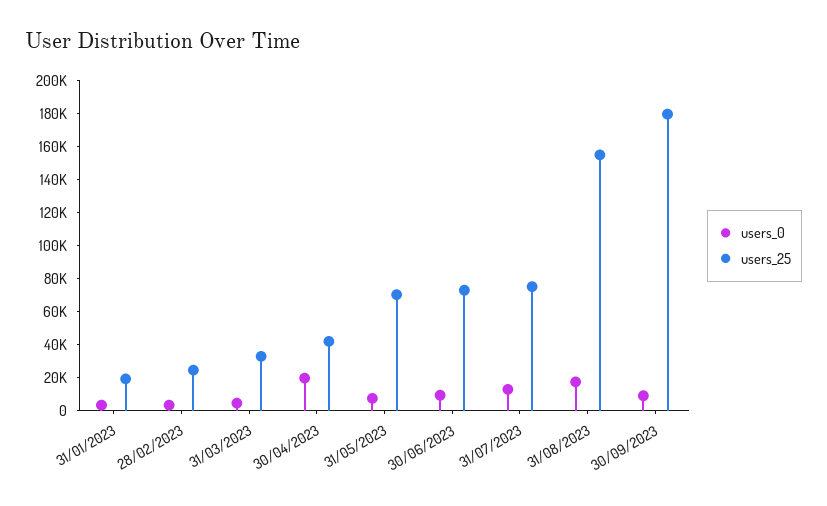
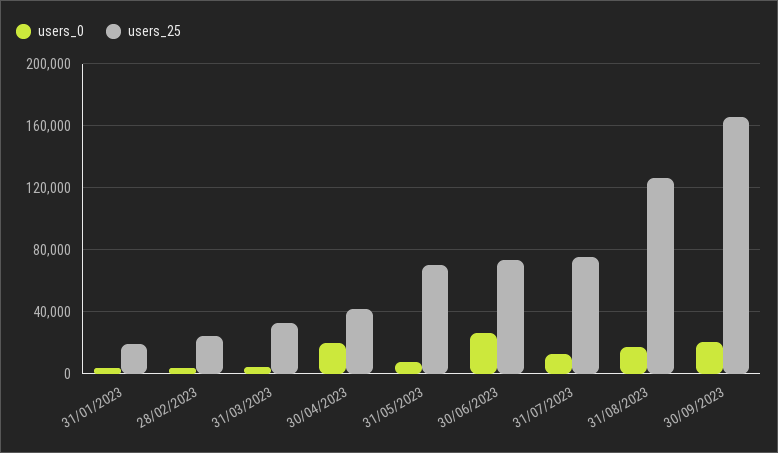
users_0, 30/06/2023: 10000 -> 25000
users_25, 31/08/2023: 155000 -> 125000
users_0, 30/09/2023: 10000 -> 20000
users_25, 30/09/2023: 180000 -> 165000

